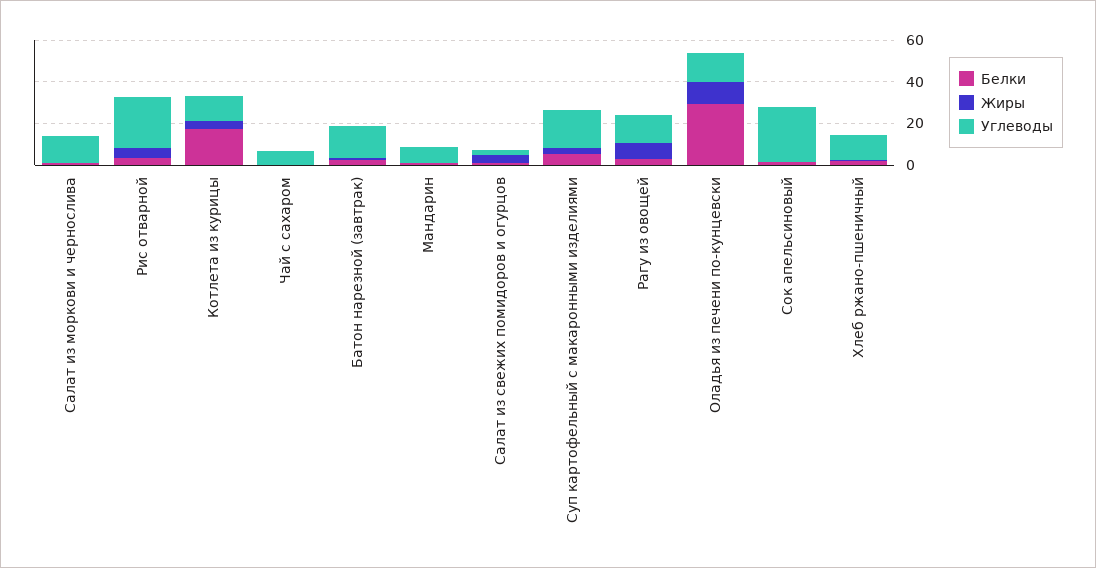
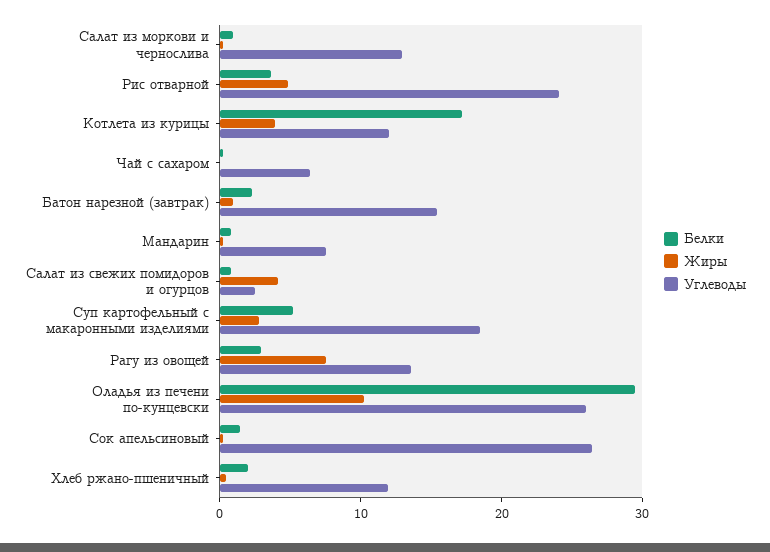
Углеводы, Оладья из печени по-кунцевски: 15 -> 26

